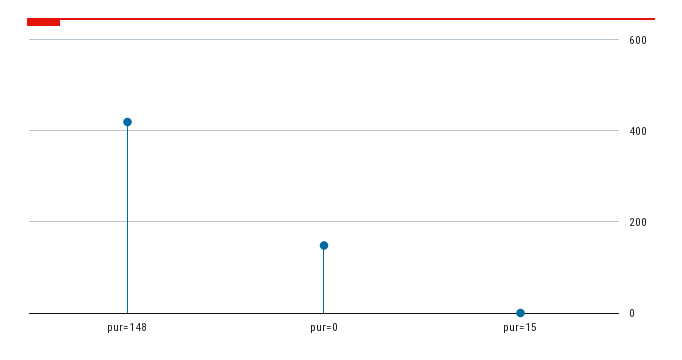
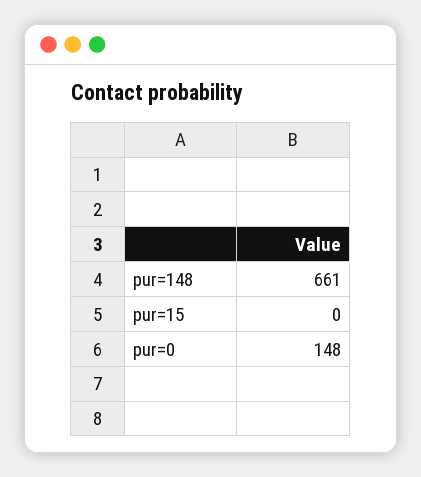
pur=148: 420 -> 661

